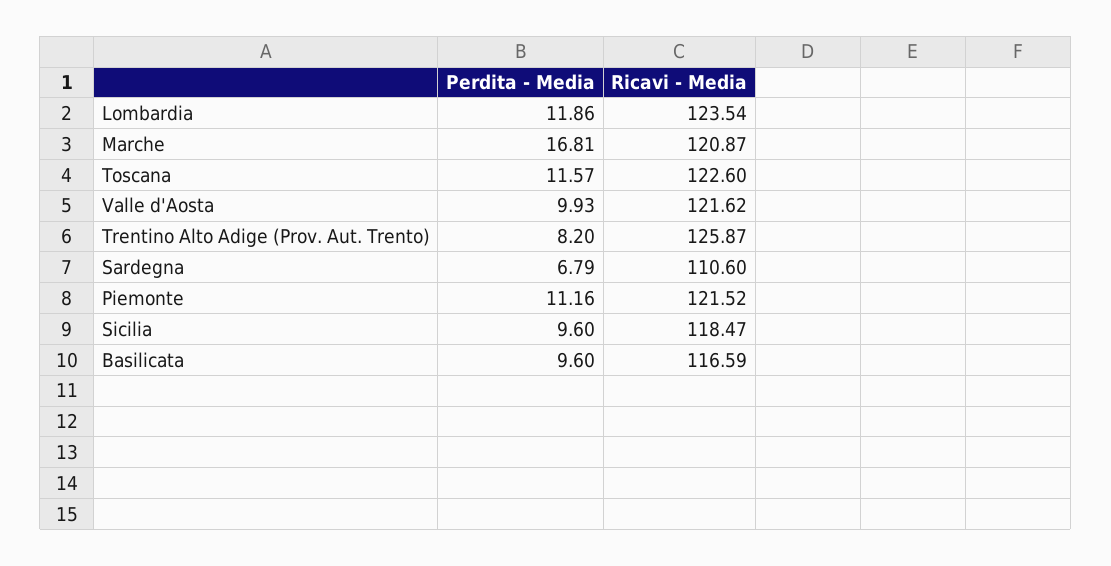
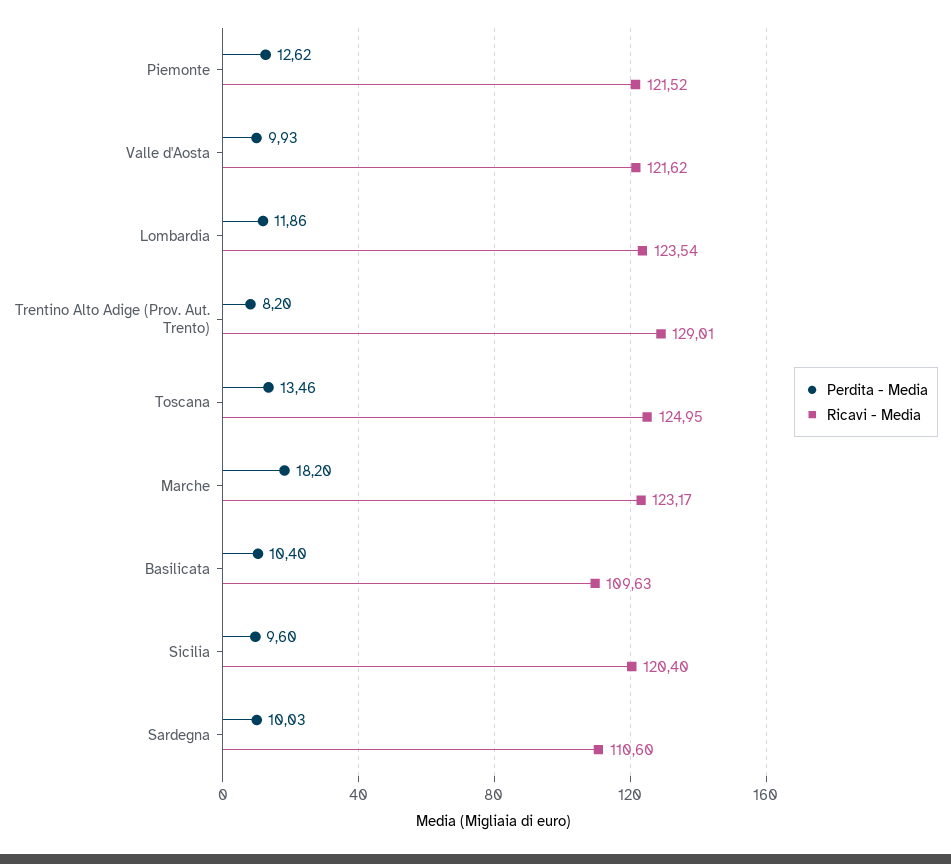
Perdita - Media, Marche: 16.81 -> 18.2
Ricavi - Media, Marche: 120.87 -> 123.17
Perdita - Media, Toscana: 11.57 -> 13.46
Ricavi - Media, Toscana: 122.6 -> 124.95
Ricavi - Media, Trentino Alto Adige (Prov. Aut. Trento): 125.87 -> 129.01
Perdita - Media, Sardegna: 6.79 -> 10.03
Perdita - Media, Piemonte: 11.16 -> 12.62
Ricavi - Media, Sicilia: 118.47 -> 120.4
Perdita - Media, Basilicata: 9.6 -> 10.4
Ricavi - Media, Basilicata: 116.59 -> 109.63

